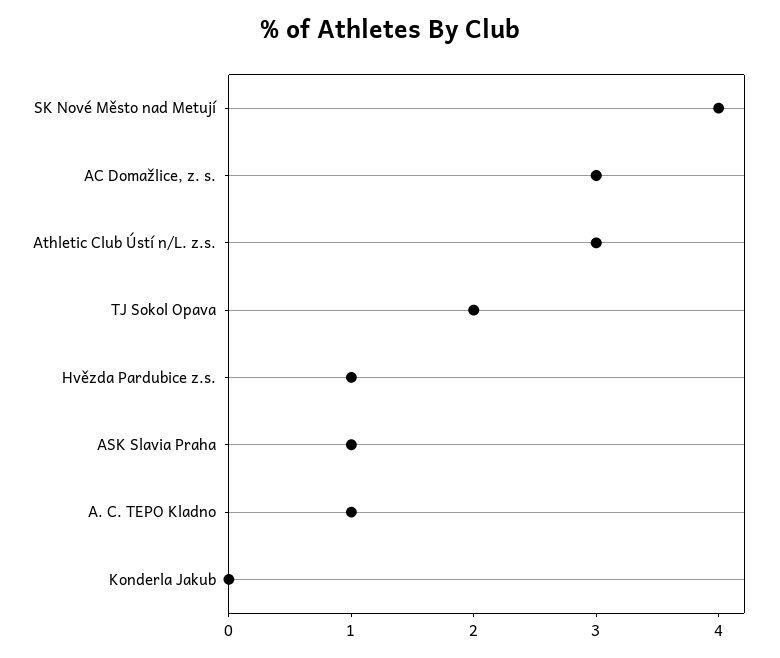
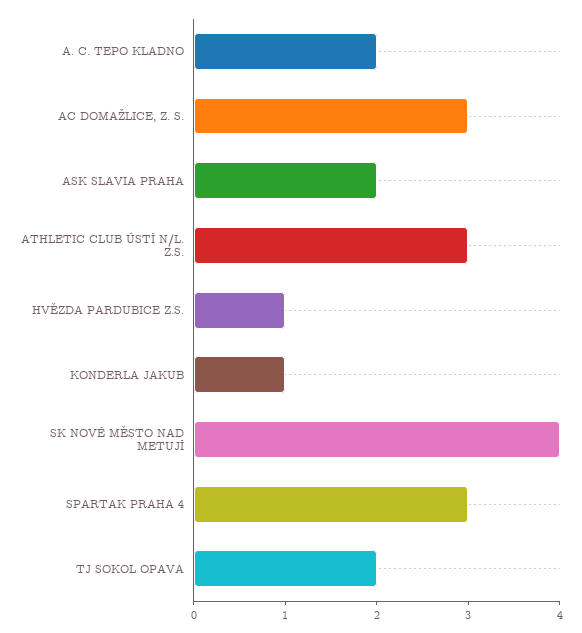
ASK Slavia Praha: 1 -> 2
A. C. TEPO Kladno: 1 -> 2
Konderla Jakub: 0 -> 1
SPARTAK PRAHA 4: none -> 3

